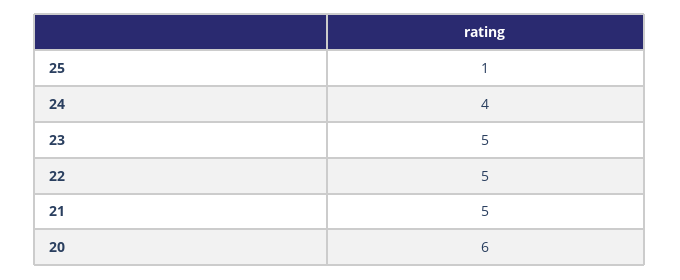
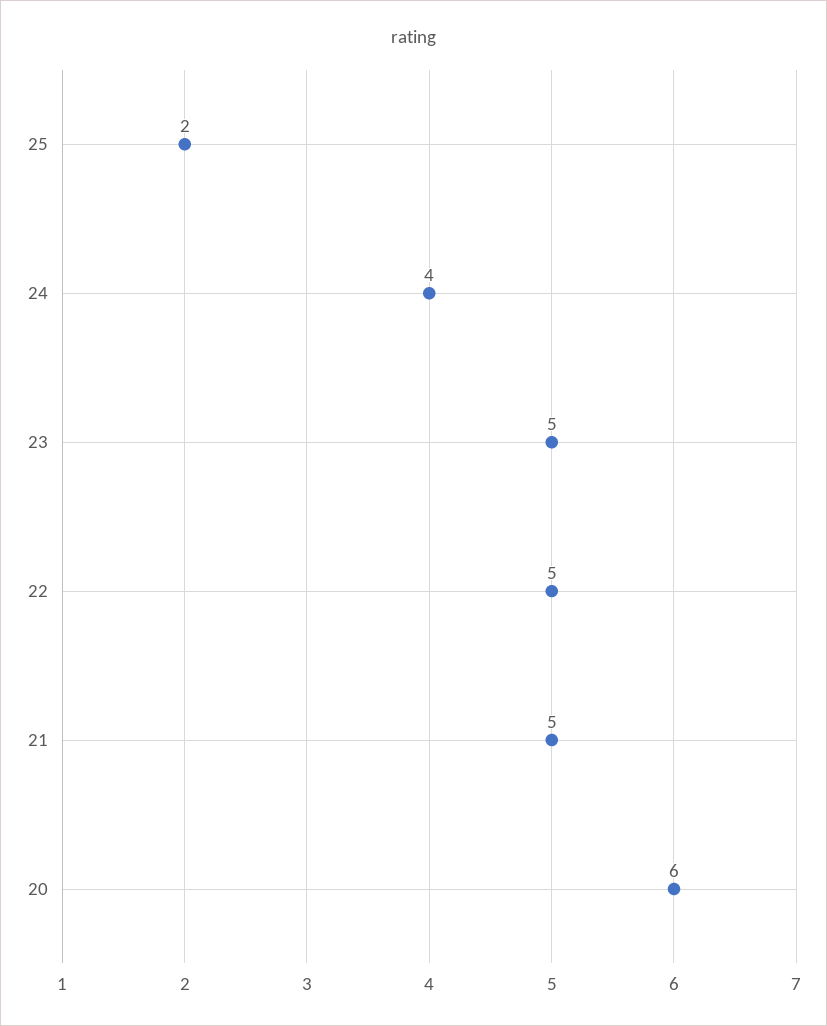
25: 1 -> 2

